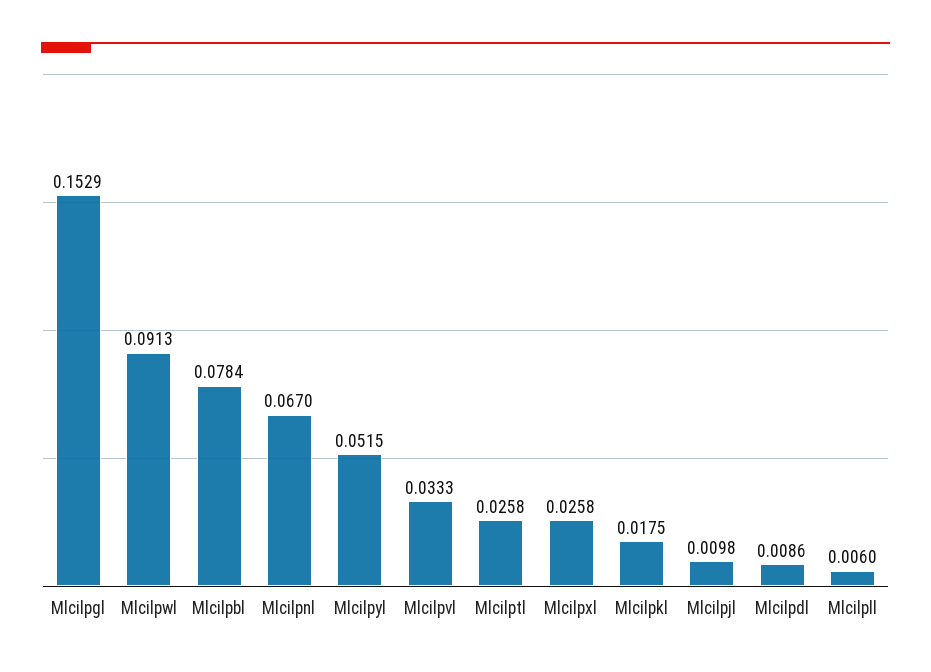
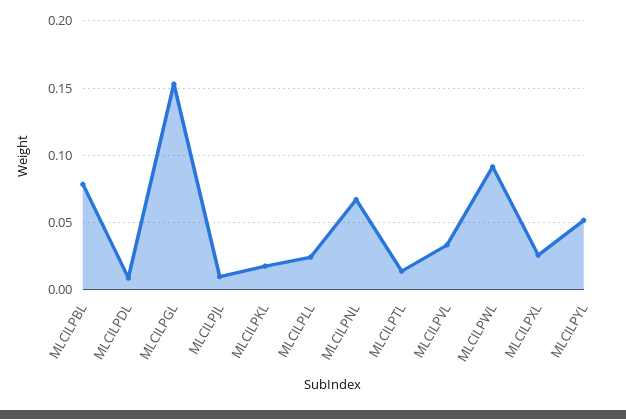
Mlcilptl: 0.0258 -> 0.015
Mlcilpll: 0.006 -> 0.025

